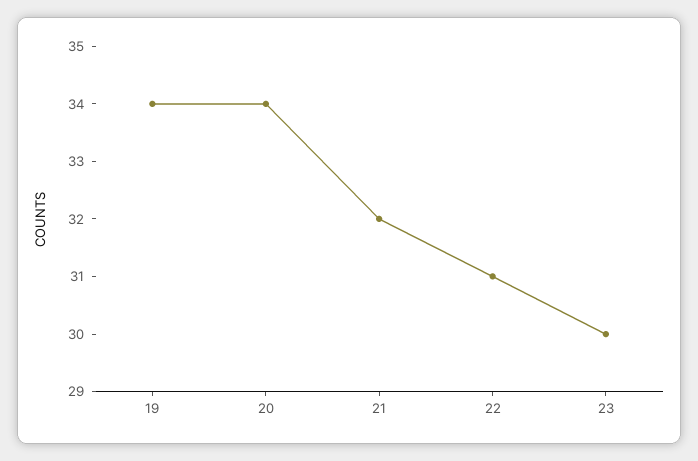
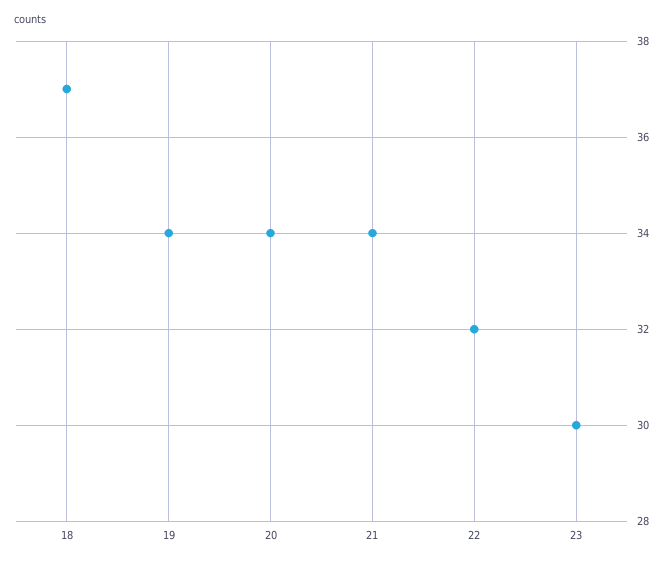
21: 32 -> 34
22: 31 -> 32
18: none -> 37

